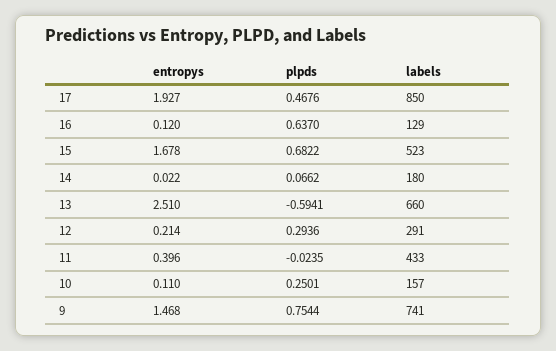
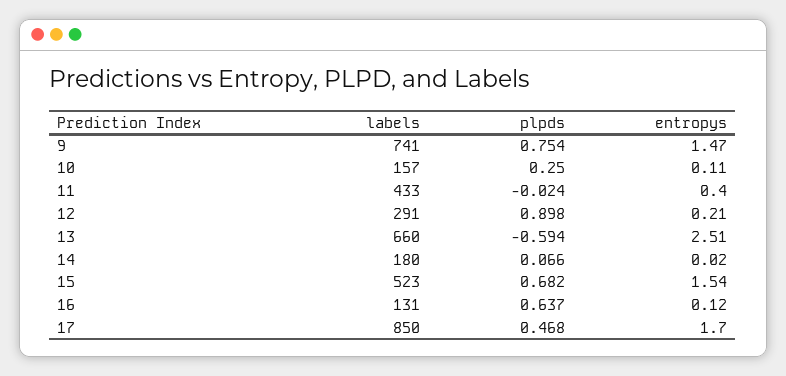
entropys, 17: 1.927 -> 1.7
labels, 16: 129 -> 131
entropys, 15: 1.678 -> 1.54
plpds, 12: 0.2936 -> 0.898

